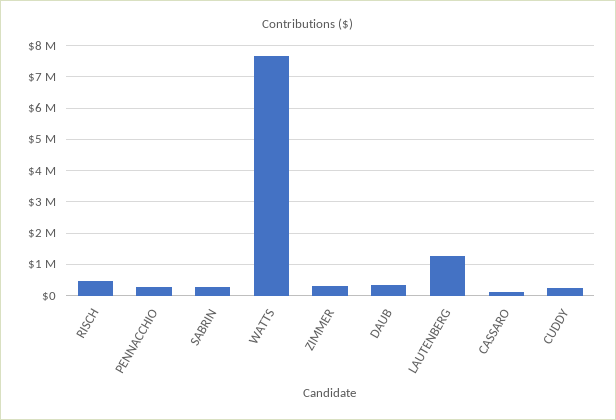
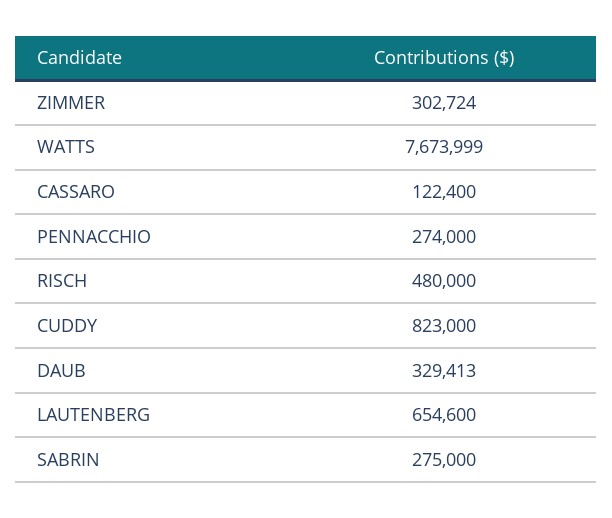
LAUTENBERG: 1200000 -> 654600
CUDDY: 200000 -> 823000

